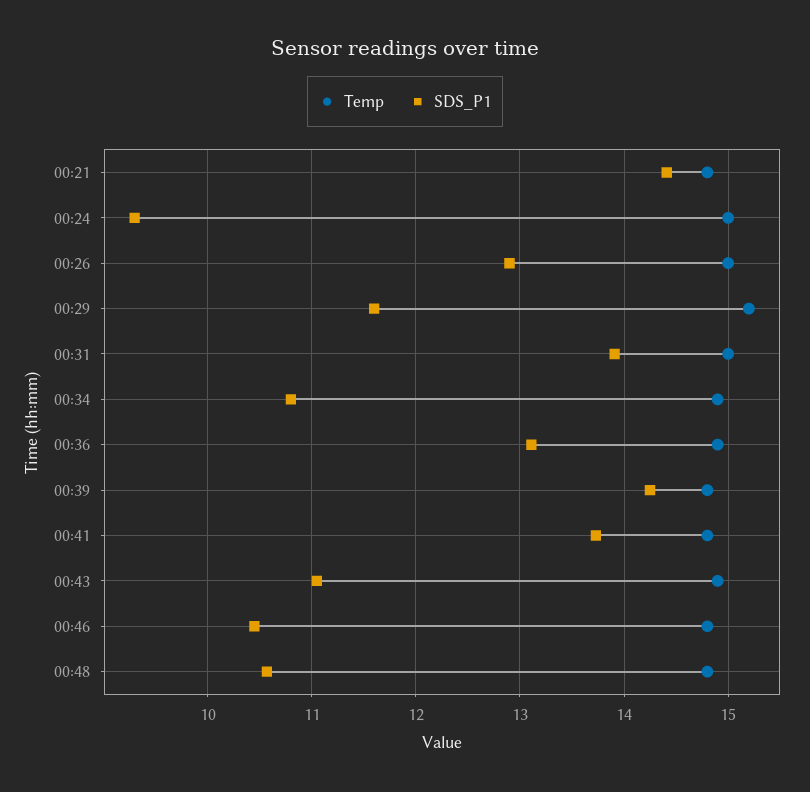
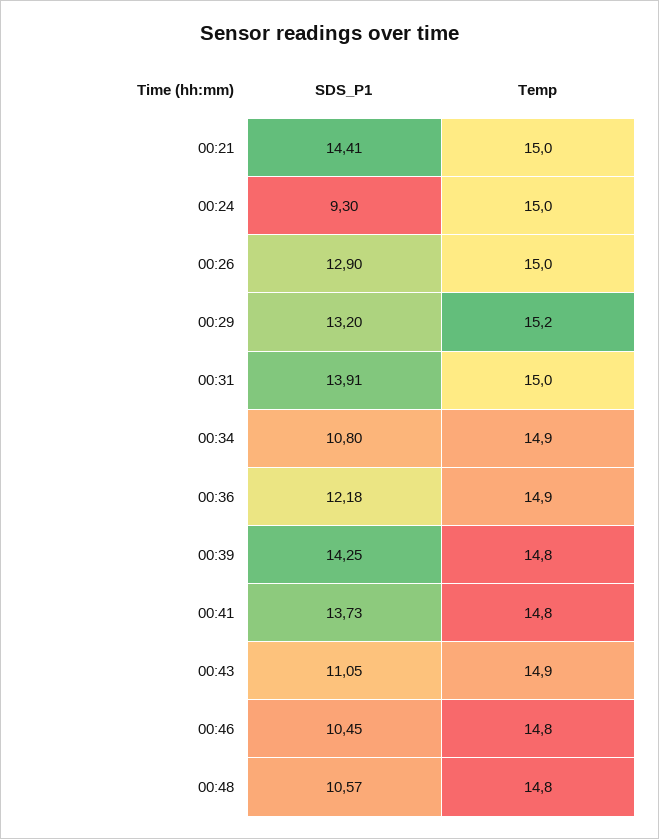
Temp, 00:21: 14.8 -> 15
SDS_P1, 00:29: 11.6 -> 13.2
SDS_P1, 00:36: 13.1 -> 12.18

